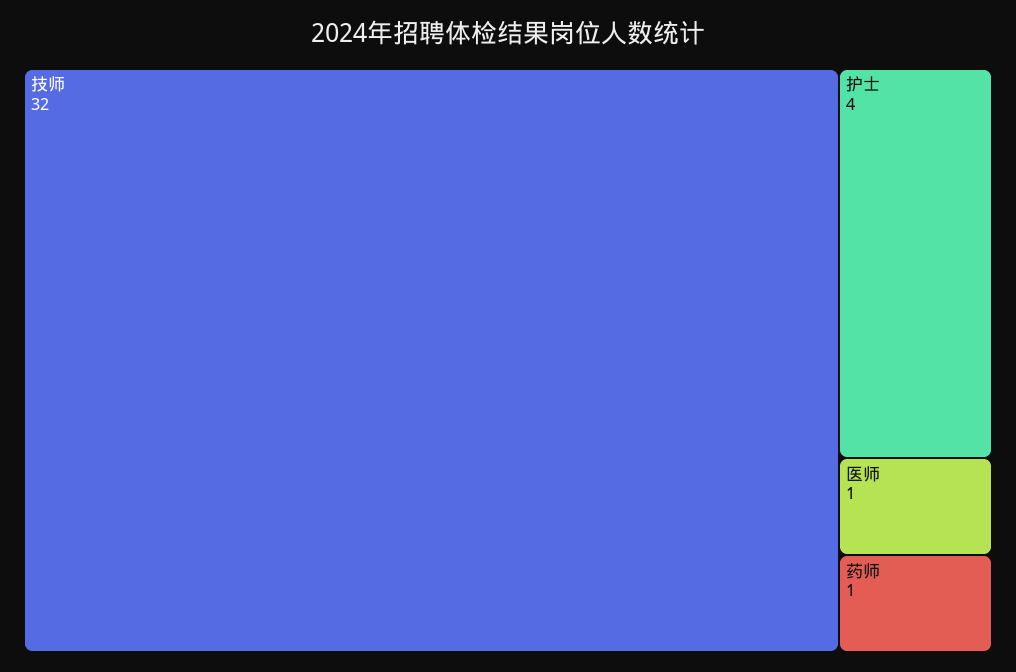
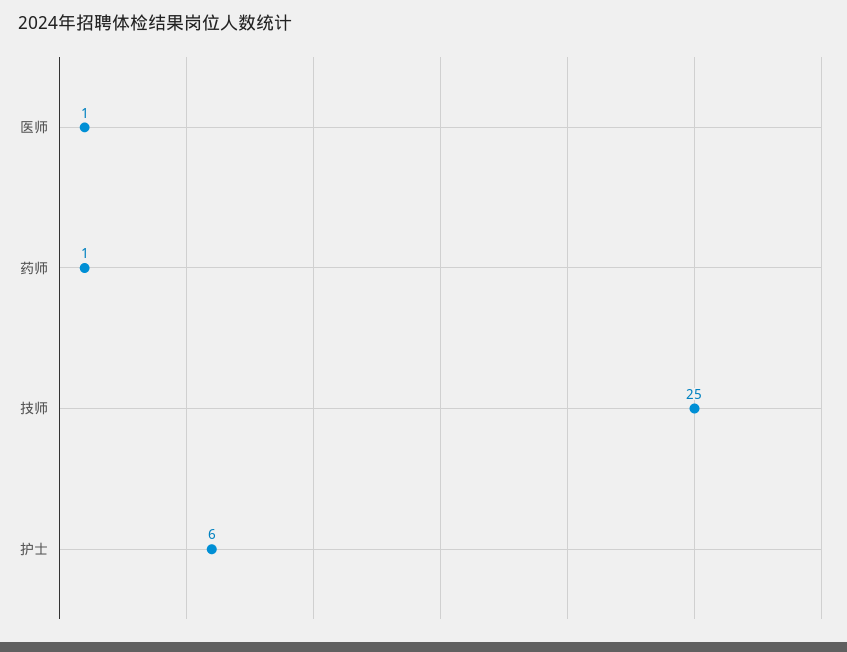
技师: 32 -> 25
护士: 4 -> 6

